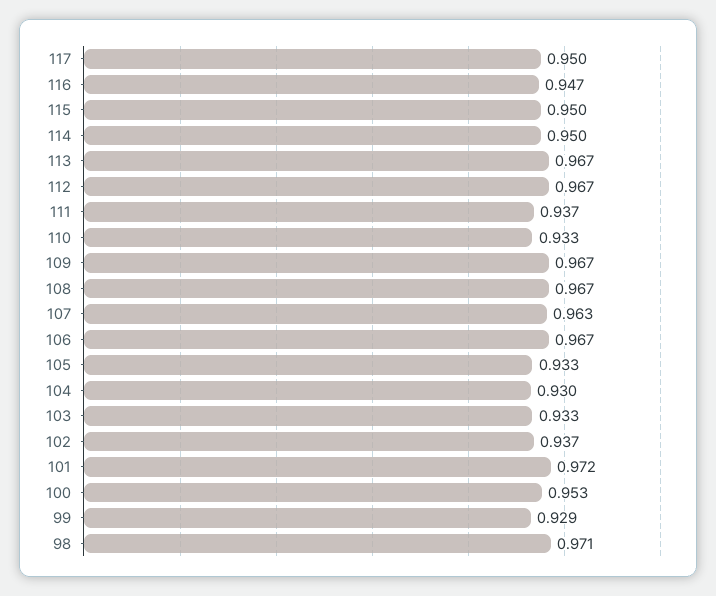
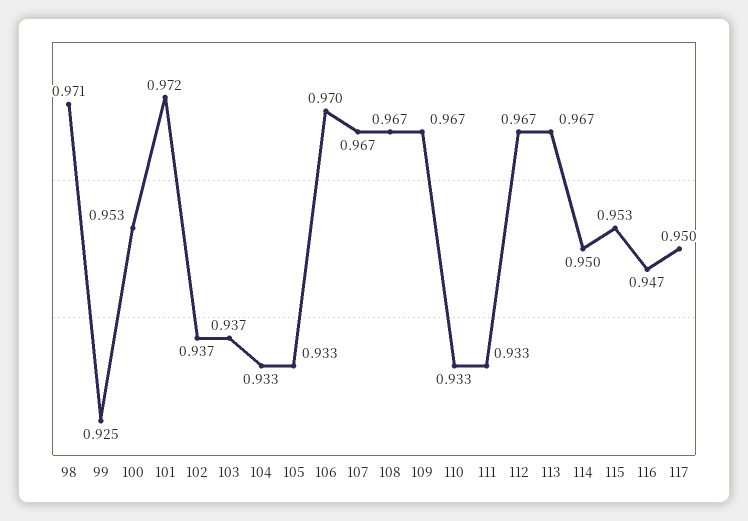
115: 0.95 -> 0.953
111: 0.937 -> 0.933
107: 0.963 -> 0.967
106: 0.967 -> 0.97
104: 0.93 -> 0.933
103: 0.933 -> 0.937
99: 0.929 -> 0.925

